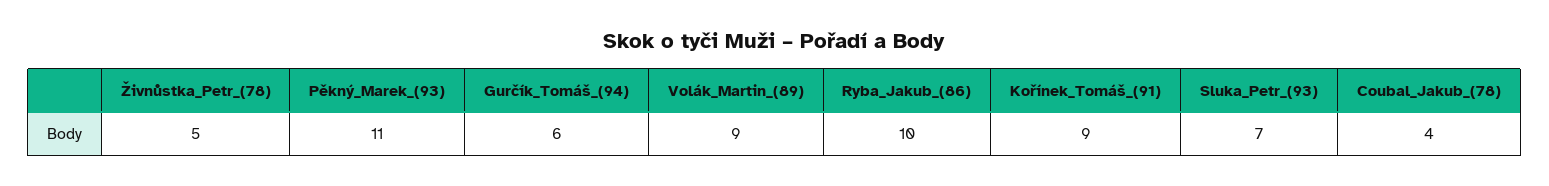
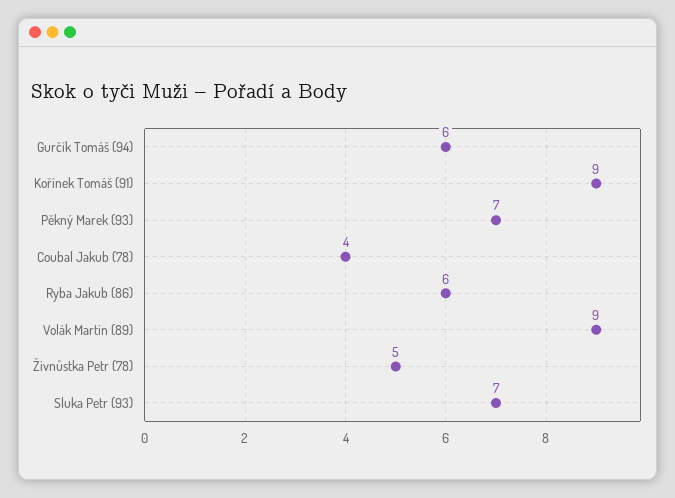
Pěkný_Marek_(93): 11 -> 7
Ryba_Jakub_(86): 10 -> 6

